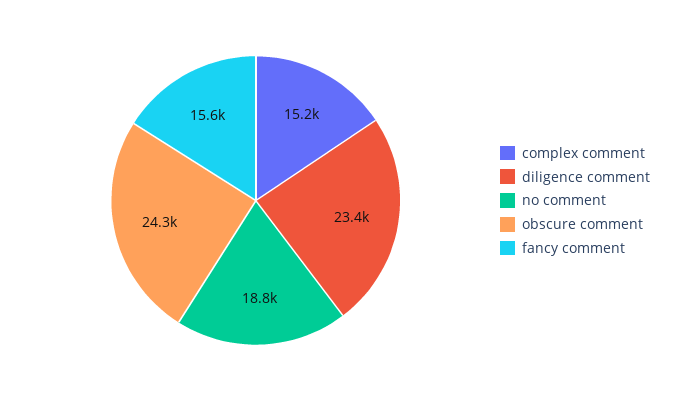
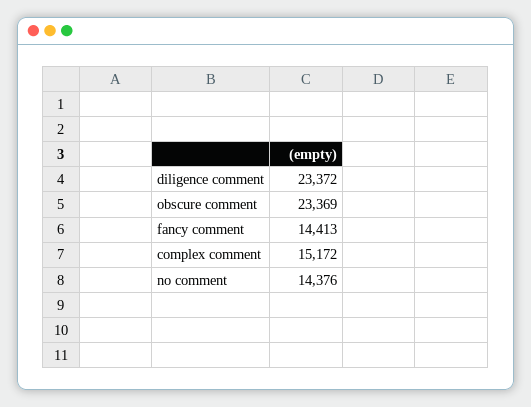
no comment: 18800 -> 14376
obscure comment: 24300 -> 23369
fancy comment: 15600 -> 14413

